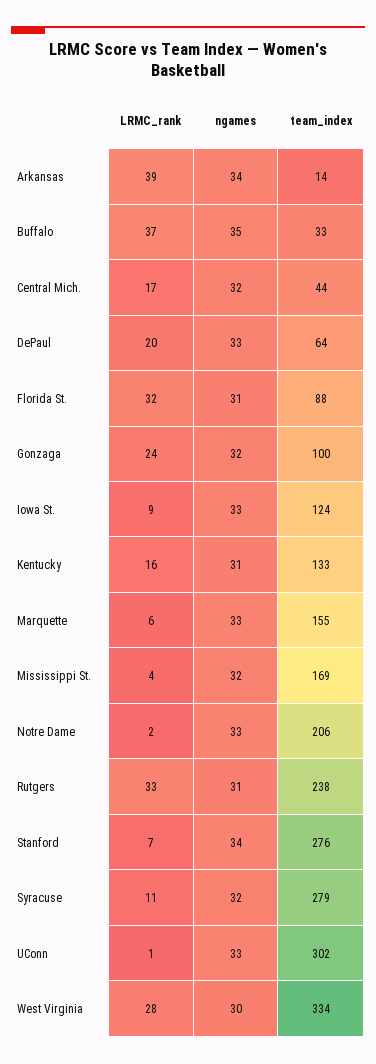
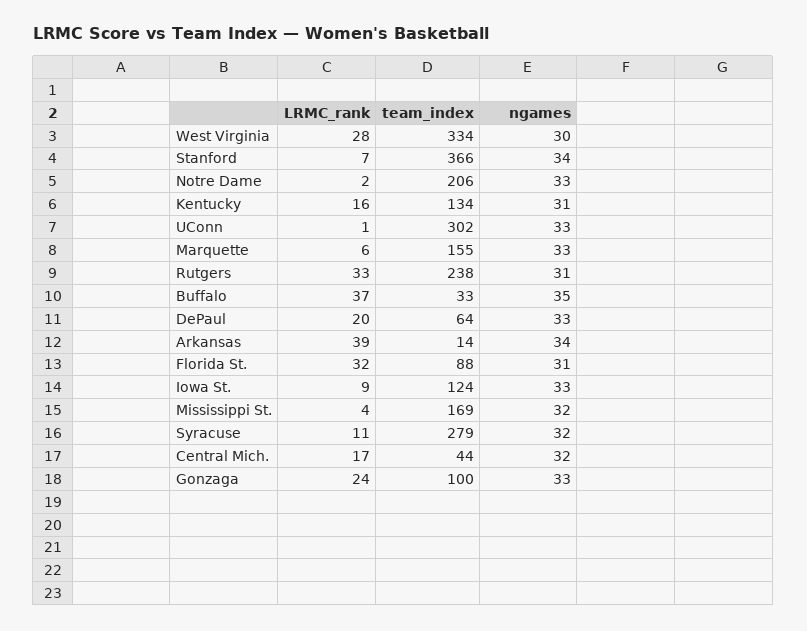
ngames, Gonzaga: 32 -> 33
team_index, Kentucky: 133 -> 134
team_index, Stanford: 276 -> 366

